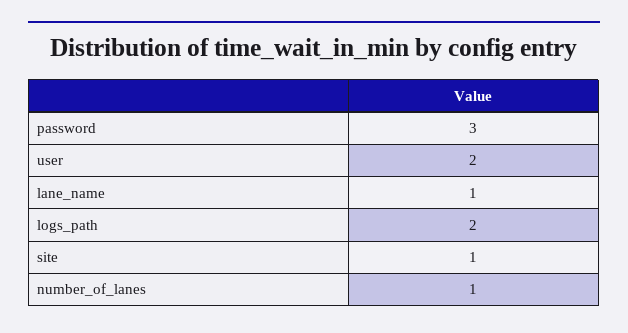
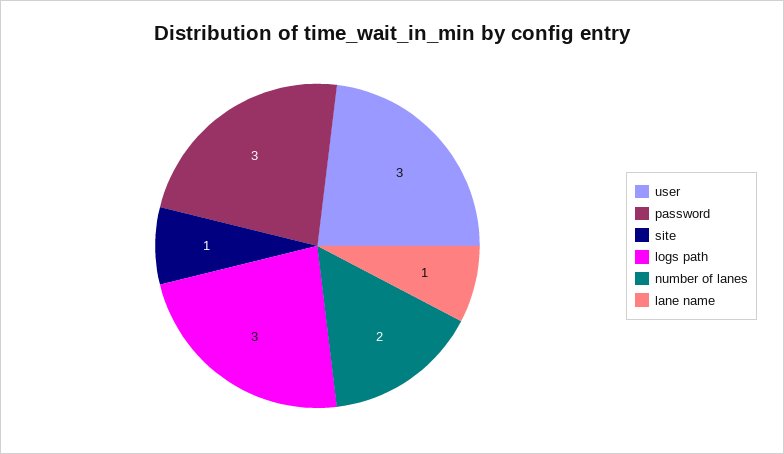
user: 2 -> 3
logs_path: 2 -> 3
number_of_lanes: 1 -> 2

